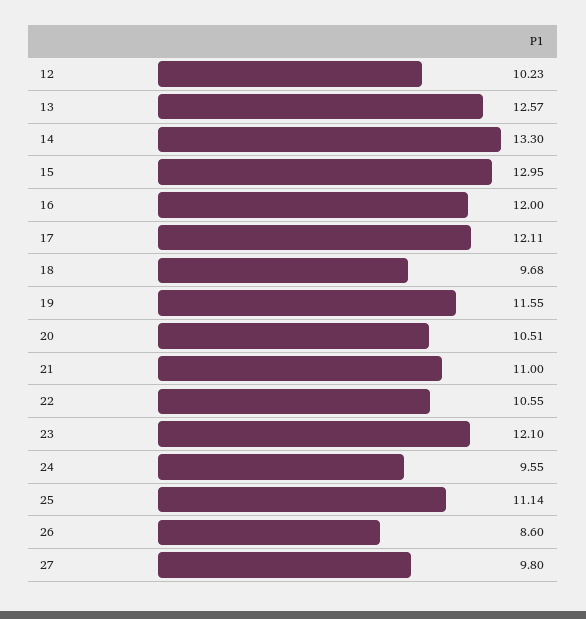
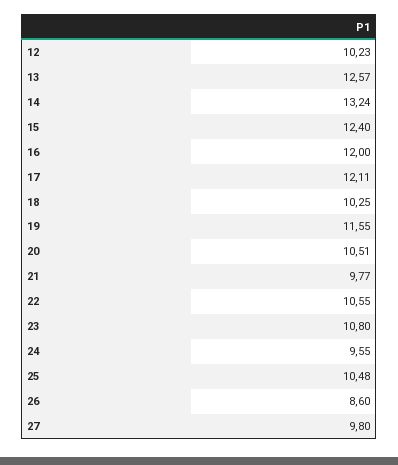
14: 13.3 -> 13.24
15: 12.95 -> 12.4
18: 9.68 -> 10.25
21: 11 -> 9.77
23: 12.1 -> 10.8
25: 11.14 -> 10.48

